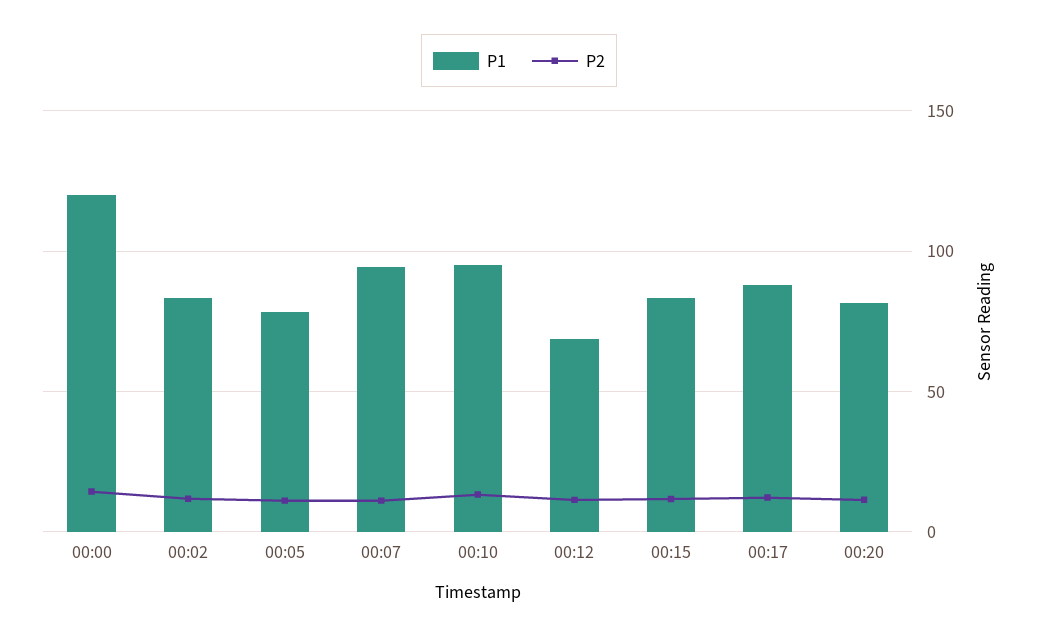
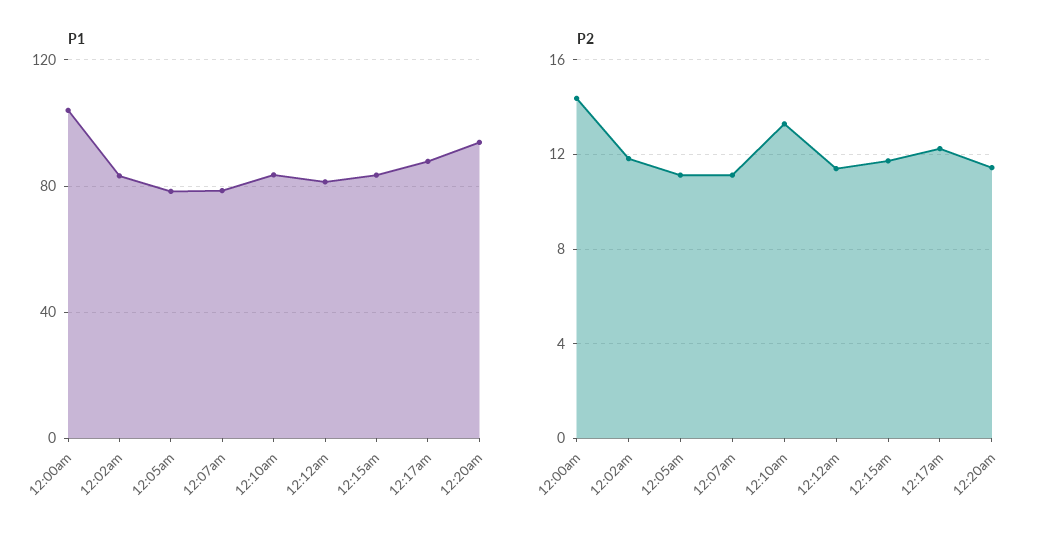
P1, 00:00: 120 -> 105
P1, 00:07: 95 -> 80
P1, 00:10: 95 -> 85
P1, 00:12: 70 -> 80
P1, 00:20: 80 -> 95

